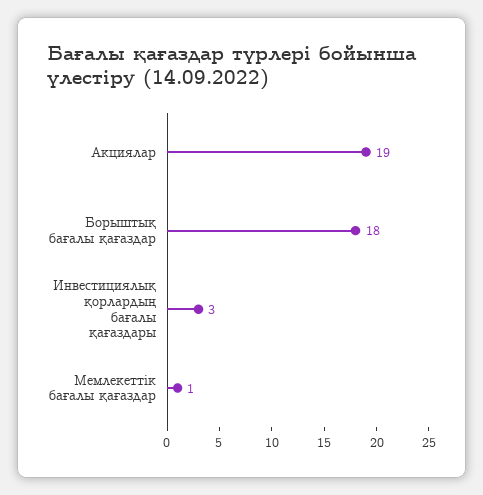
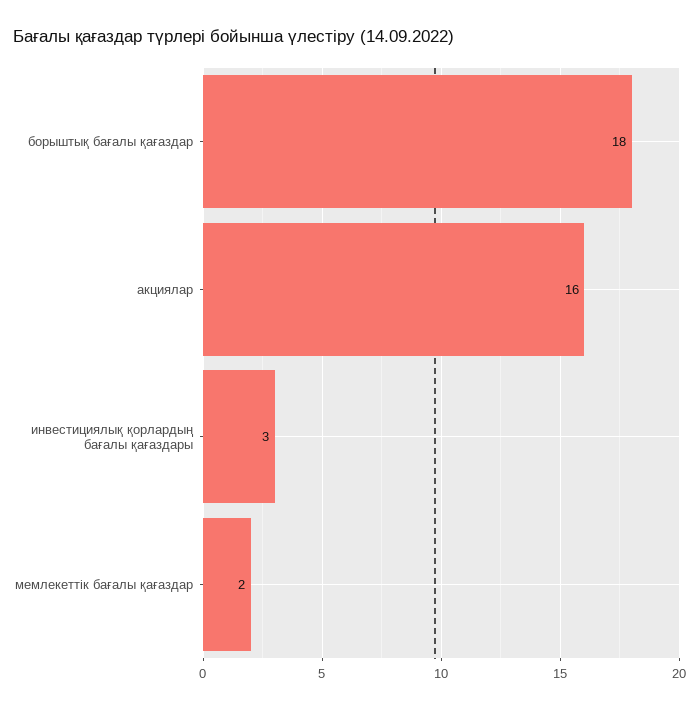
Акциялар: 19 -> 16
Мемлекеттік бағалы қағаздар: 1 -> 2

